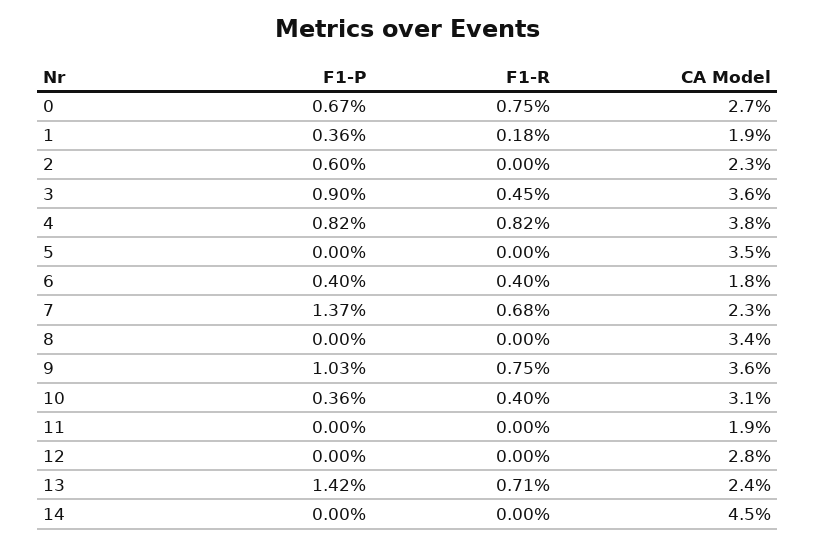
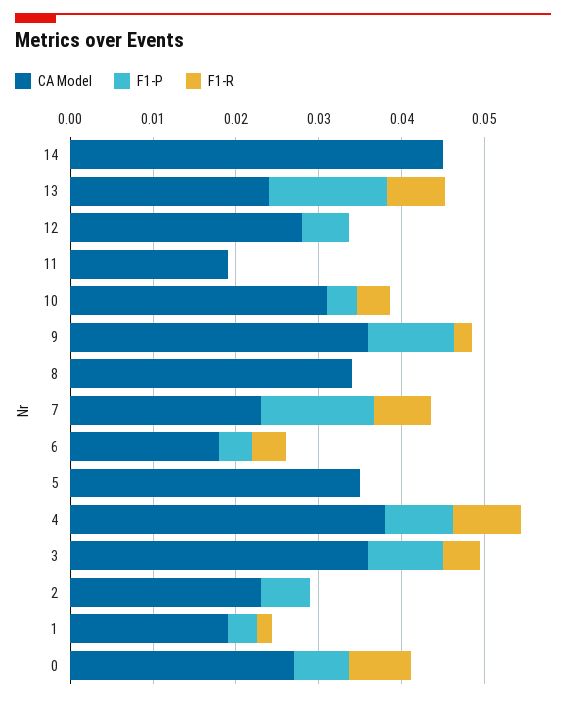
F1-R, 9: 0.0075 -> 0.002
F1-P, 12: 0 -> 0.006

